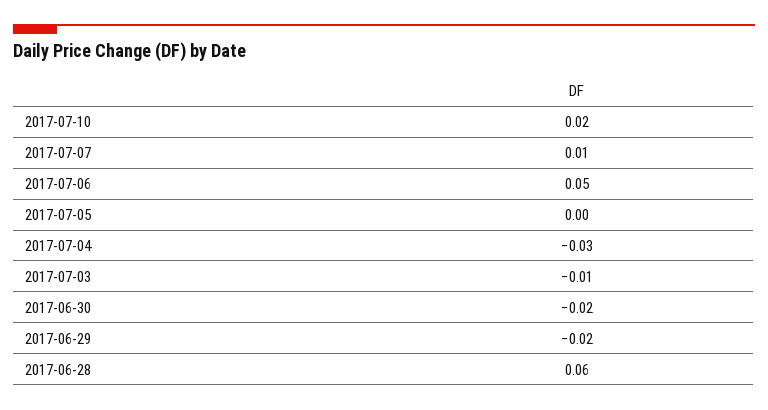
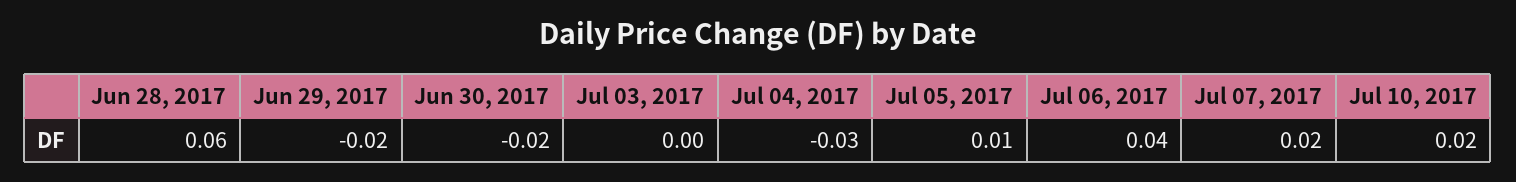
2017-07-07: 0.01 -> 0.02
2017-07-06: 0.05 -> 0.04
2017-07-05: 0 -> 0.01
2017-07-03: -0.01 -> 0

